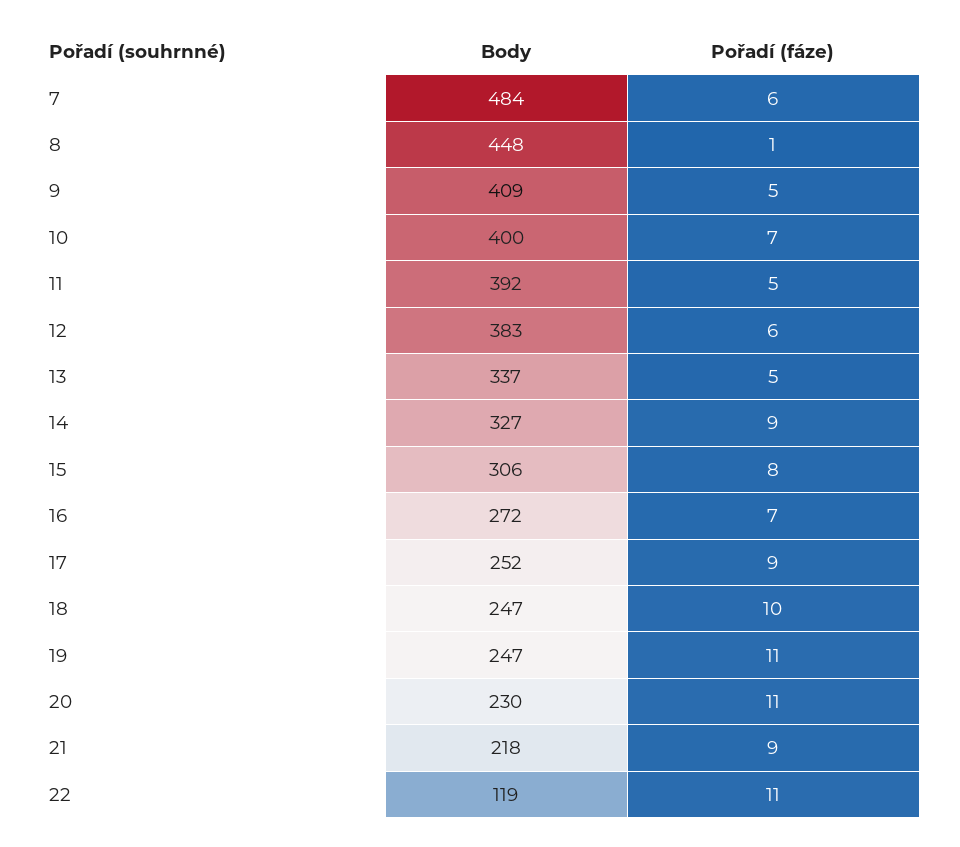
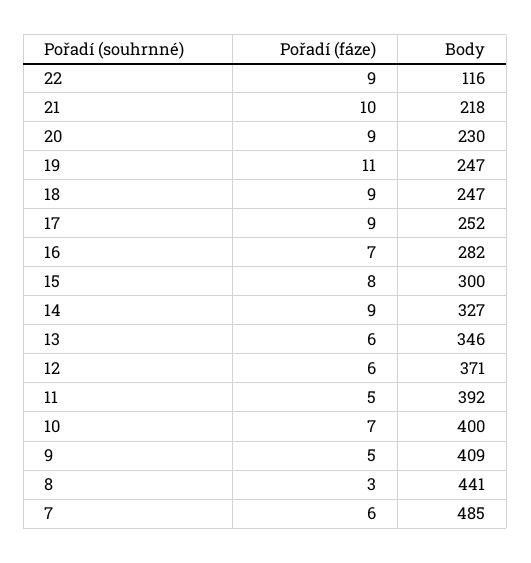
Body, 7: 484 -> 485
Body, 8: 448 -> 441
Pořadí (fáze), 8: 1 -> 3
Body, 12: 383 -> 371
Body, 13: 337 -> 346
Pořadí (fáze), 13: 5 -> 6
Body, 15: 306 -> 300
Body, 16: 272 -> 282
Pořadí (fáze), 18: 10 -> 9
Pořadí (fáze), 20: 11 -> 9
Pořadí (fáze), 21: 9 -> 10
Body, 22: 119 -> 116
Pořadí (fáze), 22: 11 -> 9

